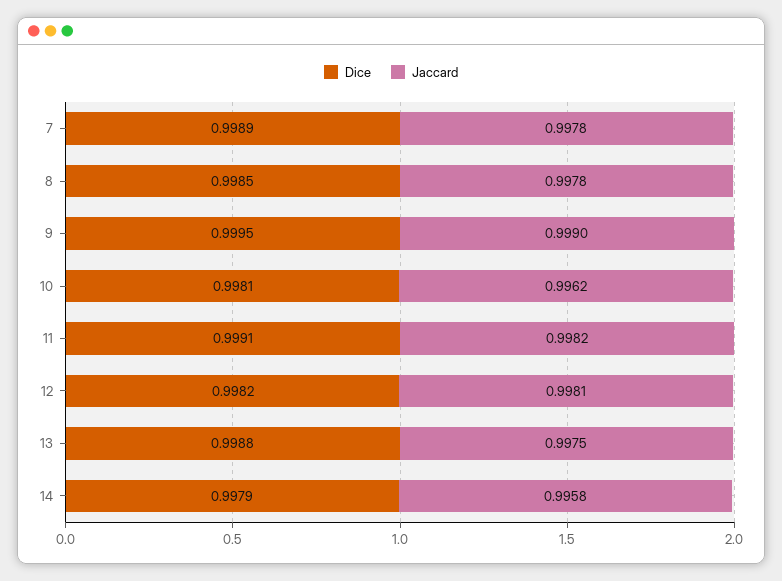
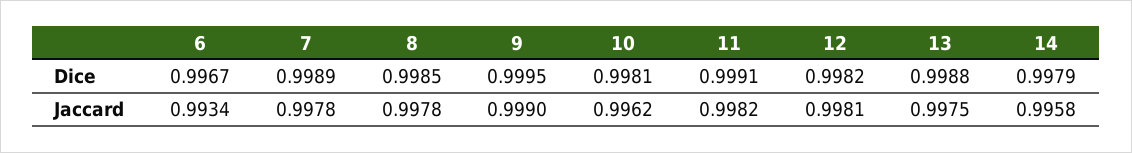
Dice, 6: none -> 0.9967
Jaccard, 6: none -> 0.9934

